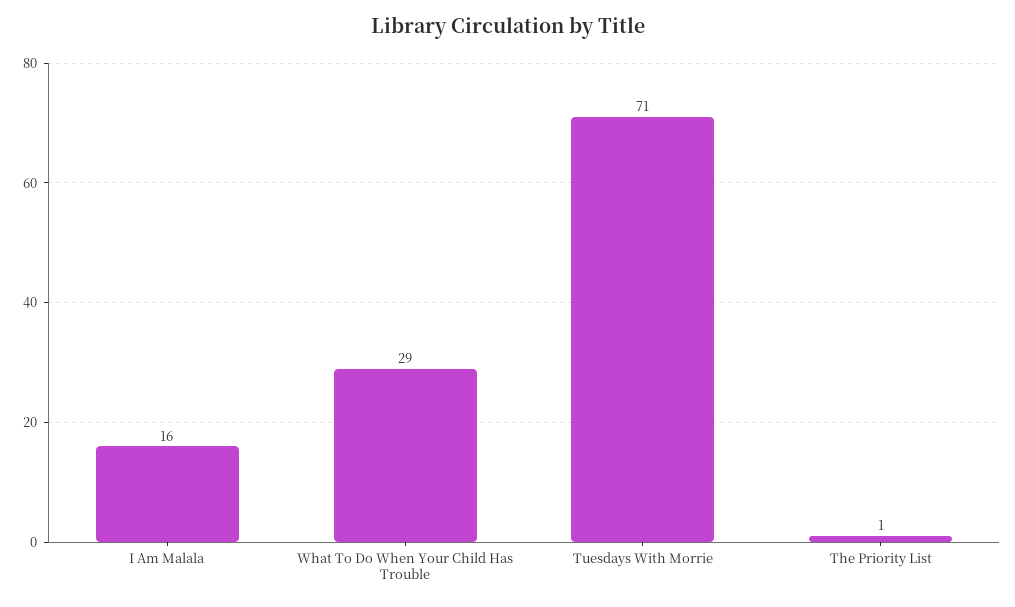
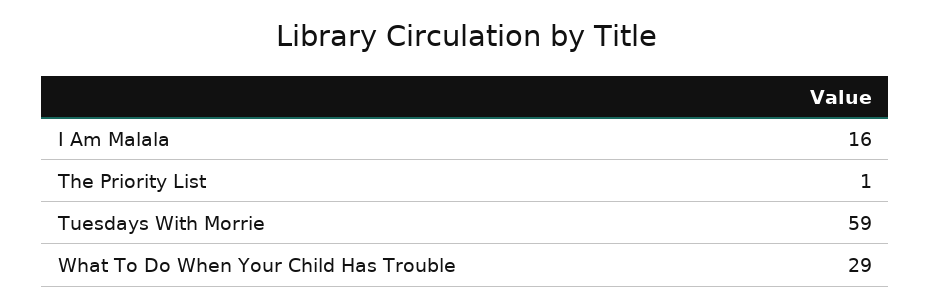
Tuesdays With Morrie: 71 -> 59

